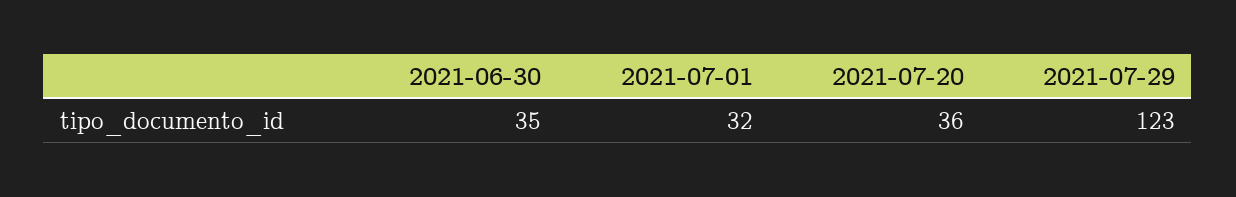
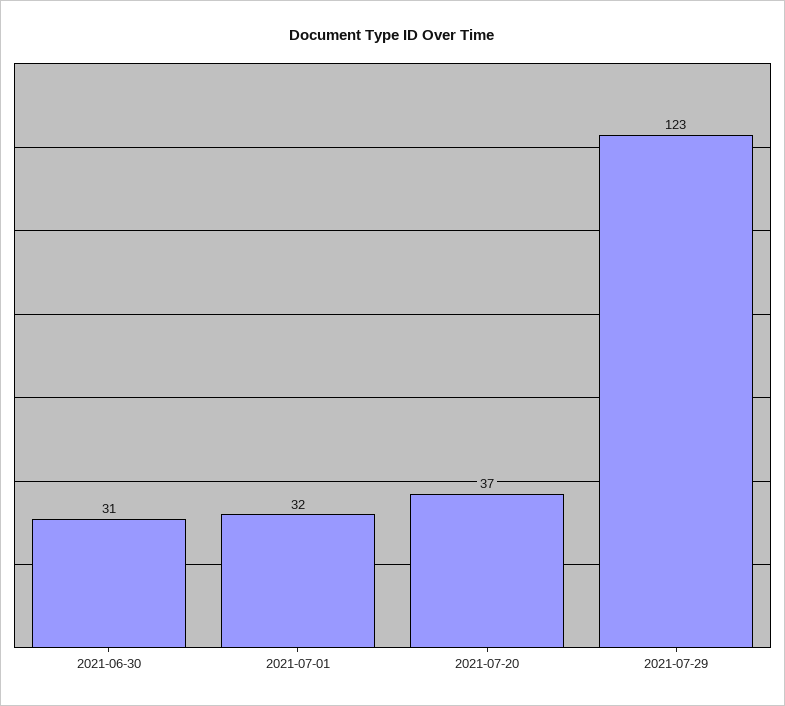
2021-06-30: 35 -> 31
2021-07-20: 36 -> 37

